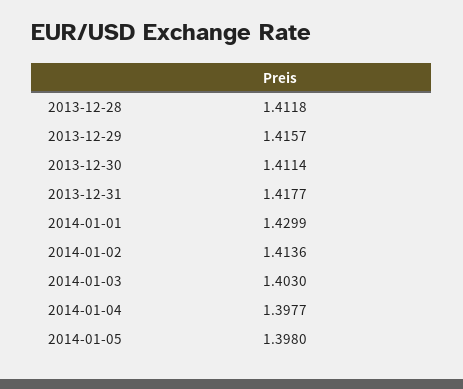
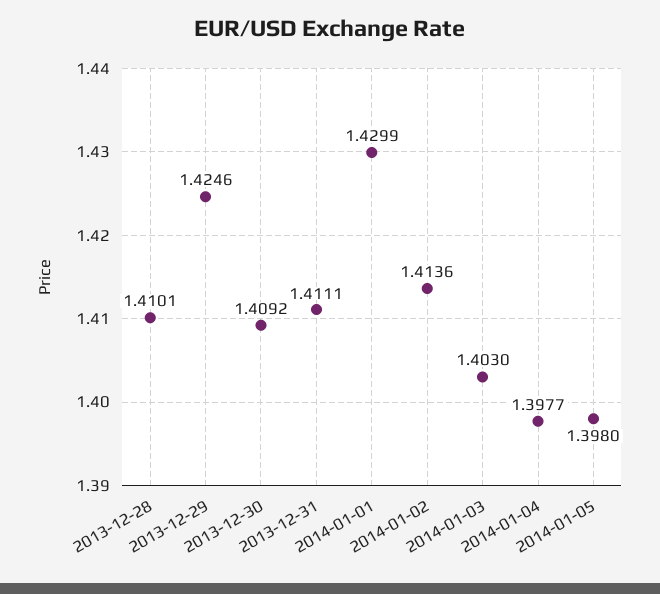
2013-12-28: 1.4118 -> 1.4101
2013-12-29: 1.4157 -> 1.4246
2013-12-30: 1.4114 -> 1.4092
2013-12-31: 1.4177 -> 1.4111

